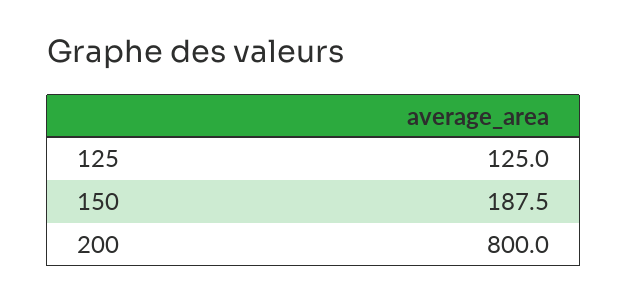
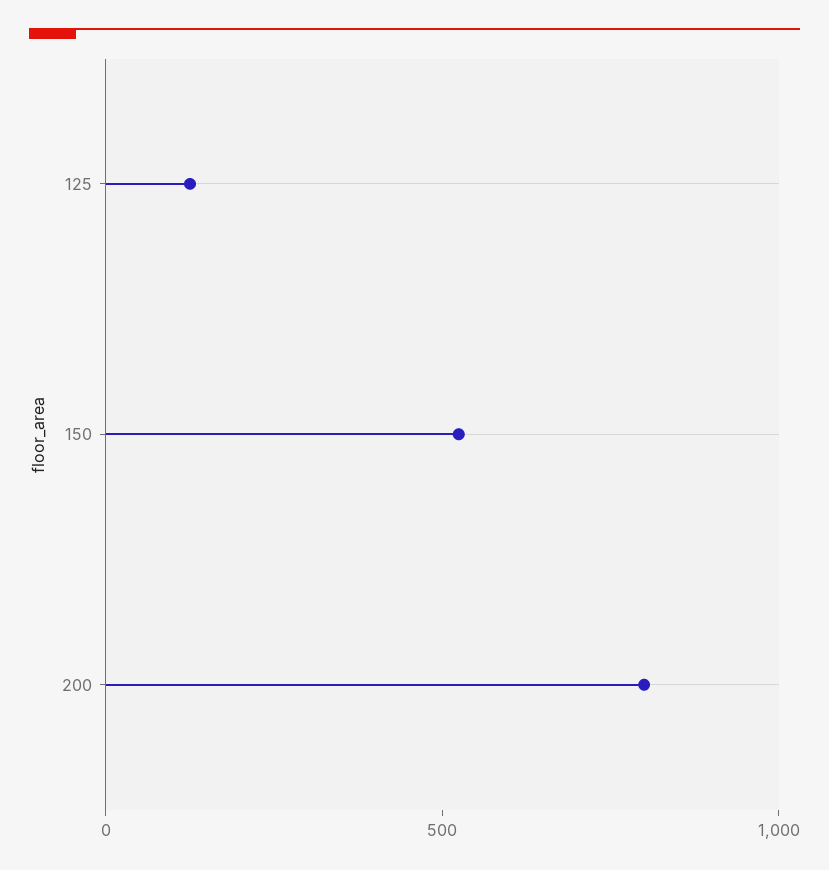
150: 187.5 -> 500

